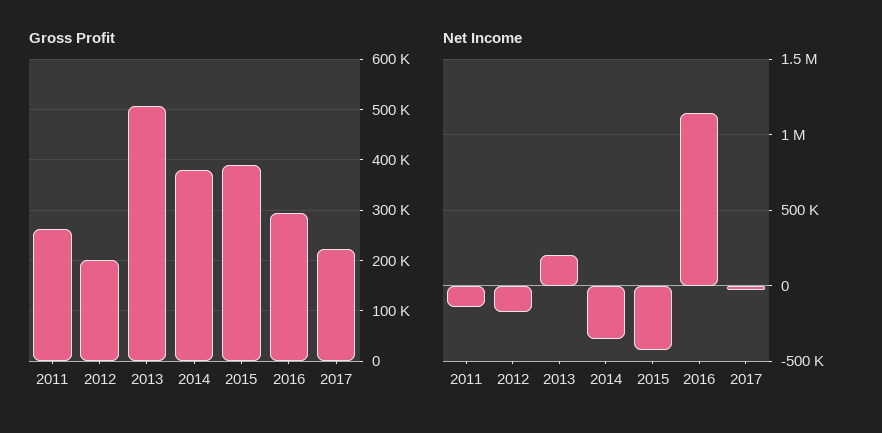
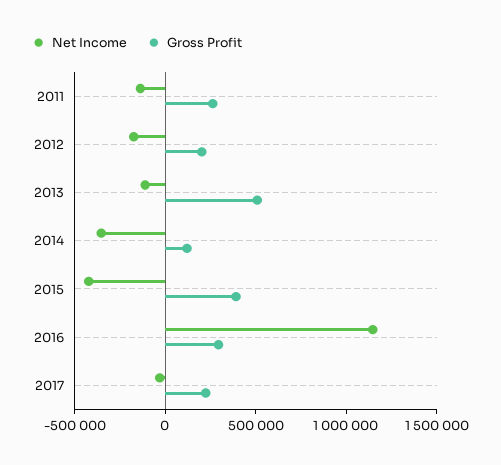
Gross Profit, 2014: 380000 -> 100000
Net Income, 2013: 200000 -> -100000

